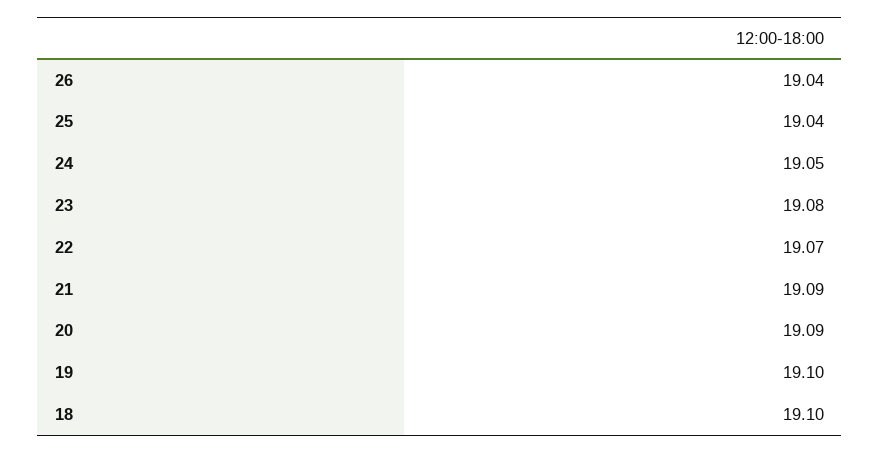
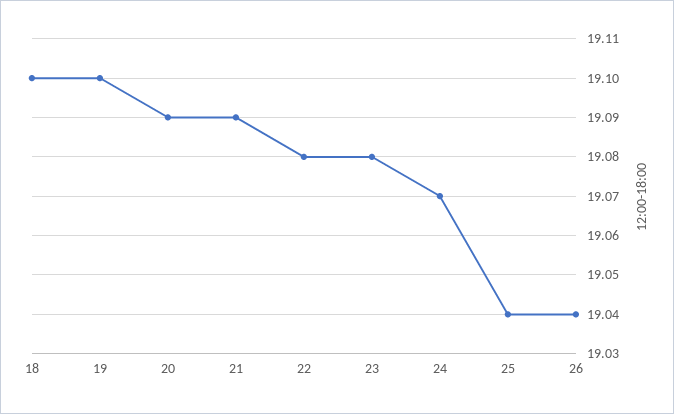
24: 19.05 -> 19.07
22: 19.07 -> 19.08

